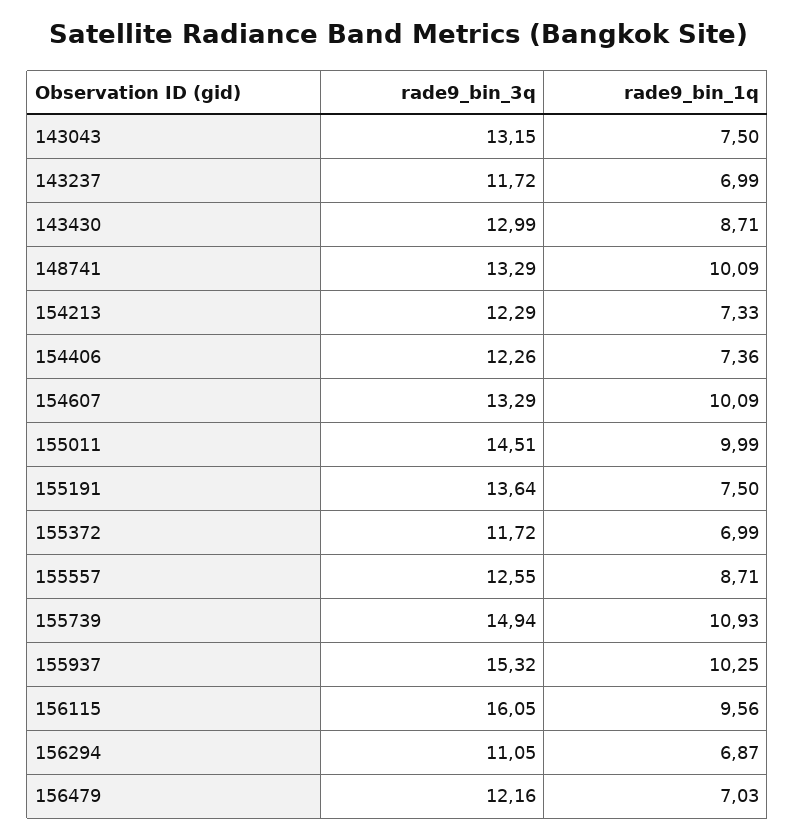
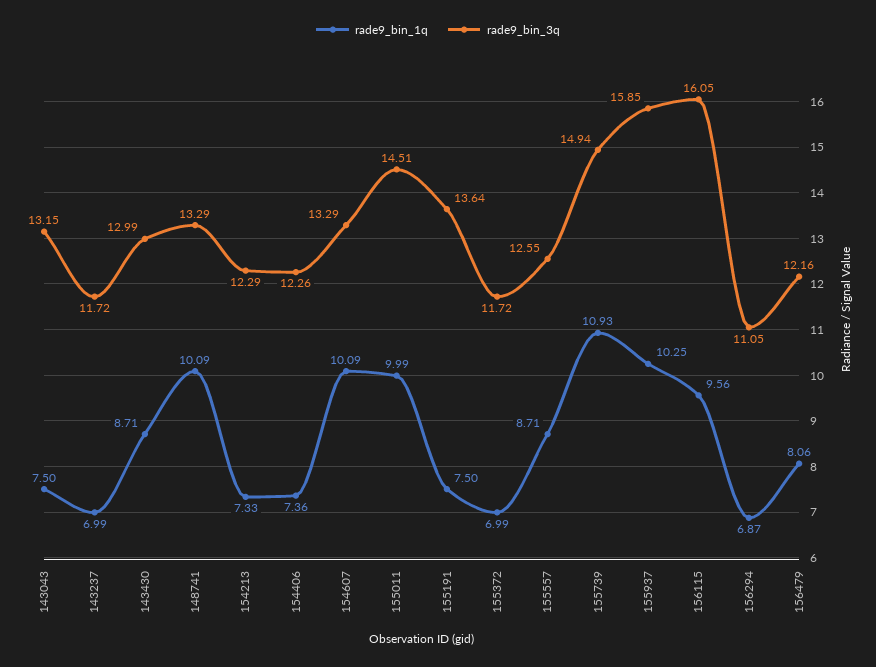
rade9_bin_3q, 155937: 15.32 -> 15.85
rade9_bin_1q, 156479: 7.03 -> 8.06

